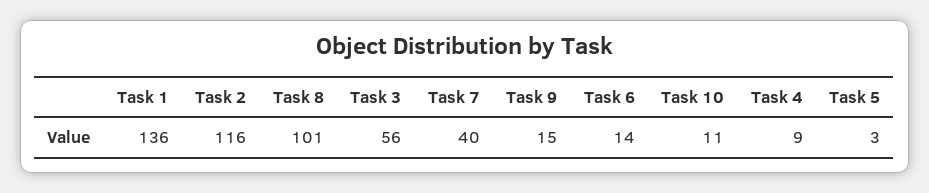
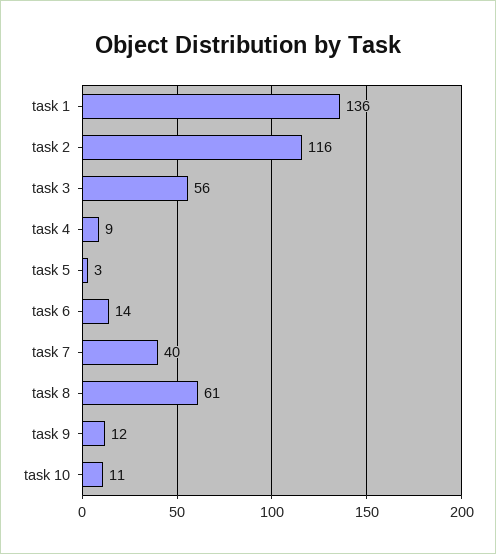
Task 8: 101 -> 61
Task 9: 15 -> 12

